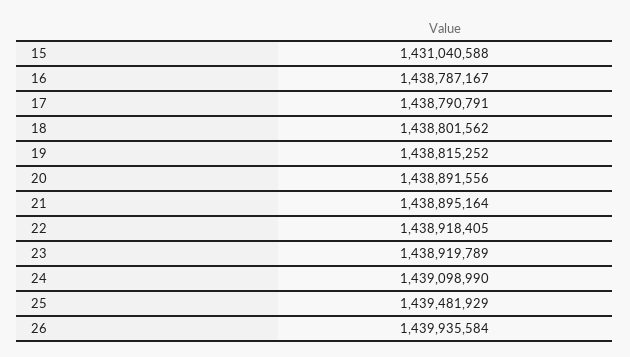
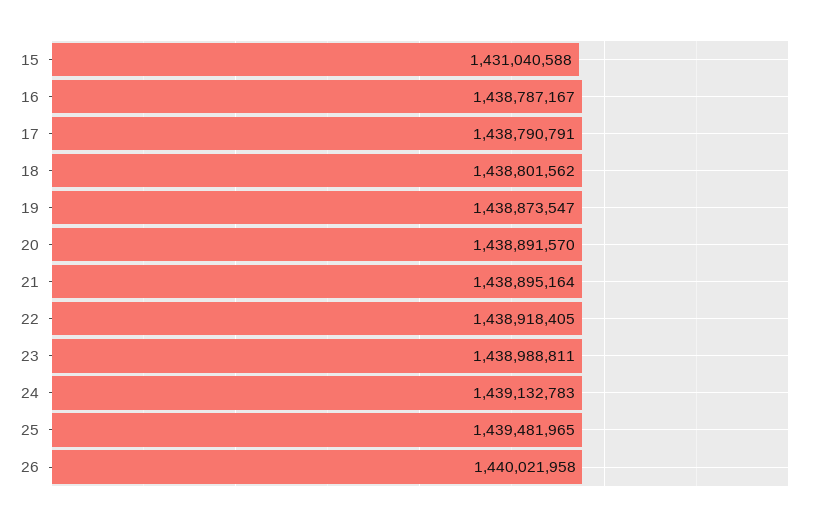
19: 1438815252 -> 1438873547
20: 1438891556 -> 1438891570
23: 1438919789 -> 1438988811
24: 1439098990 -> 1439132783
25: 1439481929 -> 1439481965
26: 1439935584 -> 1440021958

